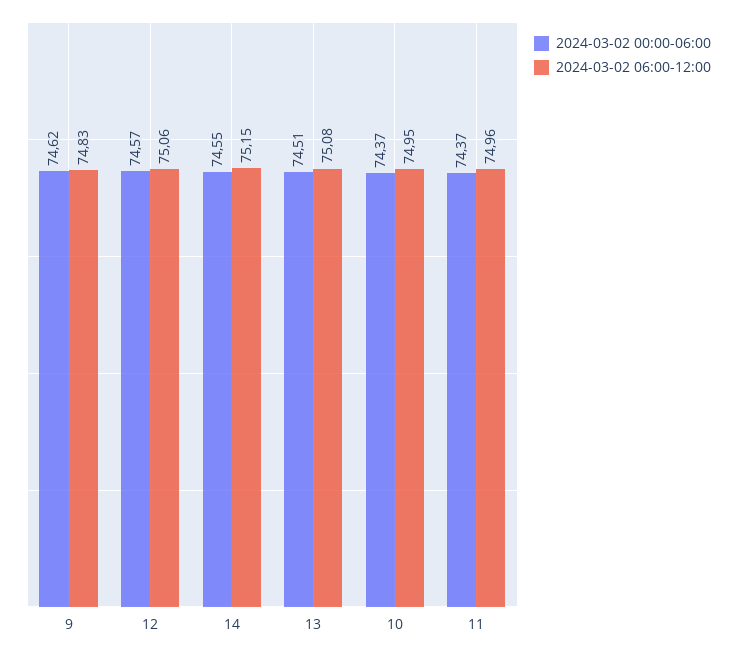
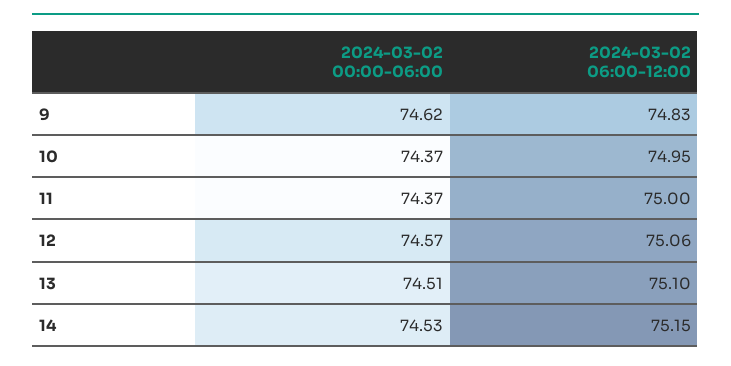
2024-03-02 00:00-06:00, 14: 74.55 -> 74.53
2024-03-02 06:00-12:00, 13: 75.08 -> 75.1
2024-03-02 06:00-12:00, 11: 74.96 -> 75

